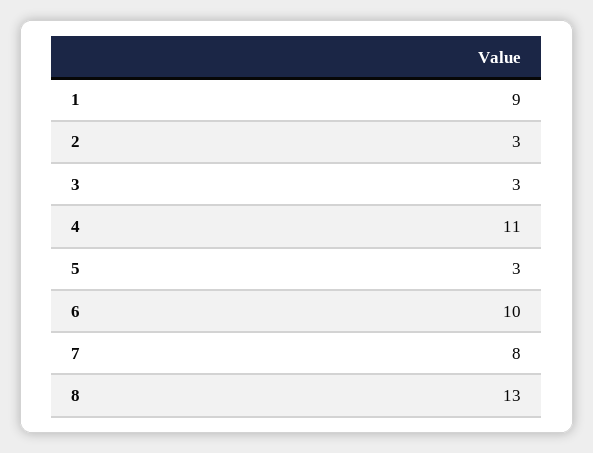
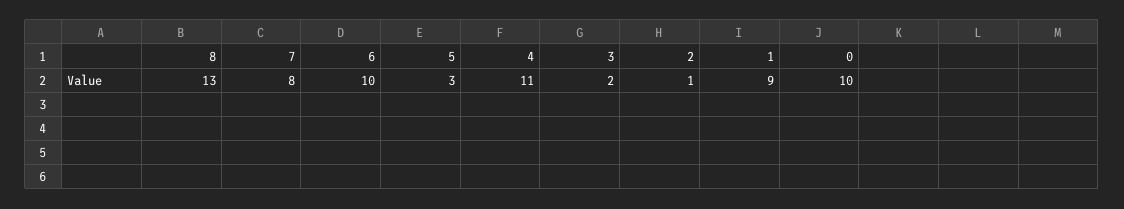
2: 3 -> 1
3: 3 -> 2
0: none -> 10

